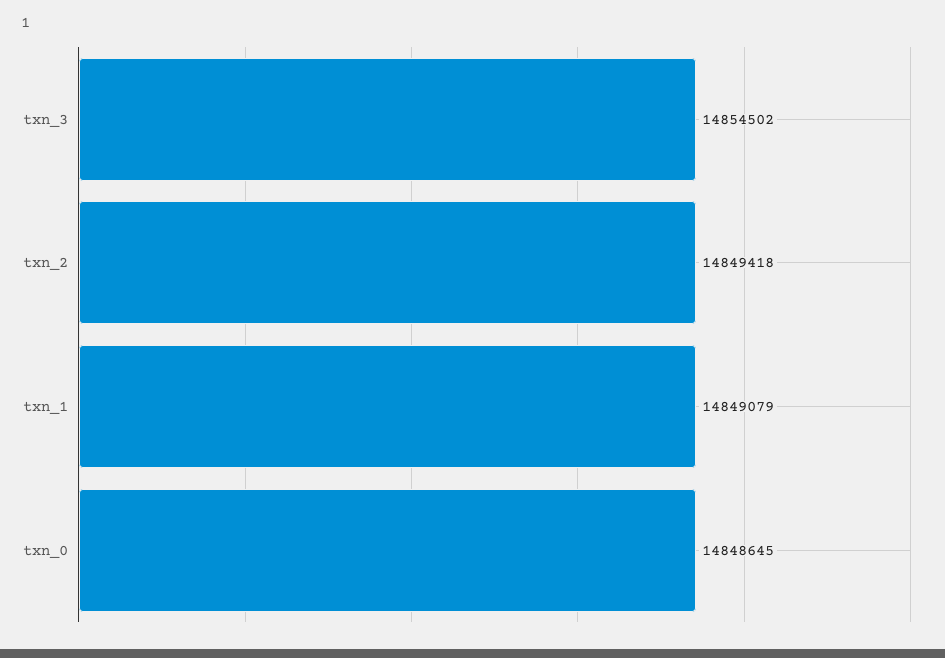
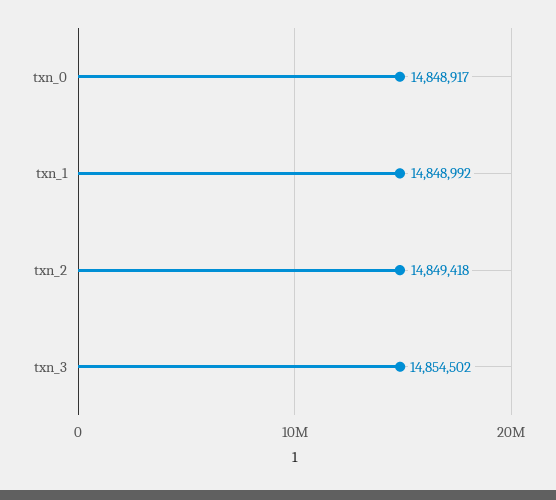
txn_1: 14849079 -> 14848992
txn_0: 14848645 -> 14848917

